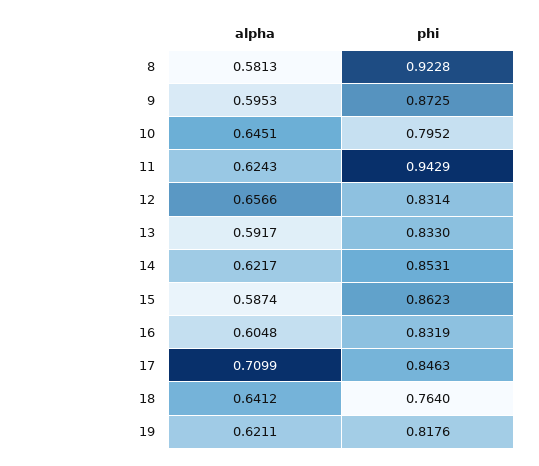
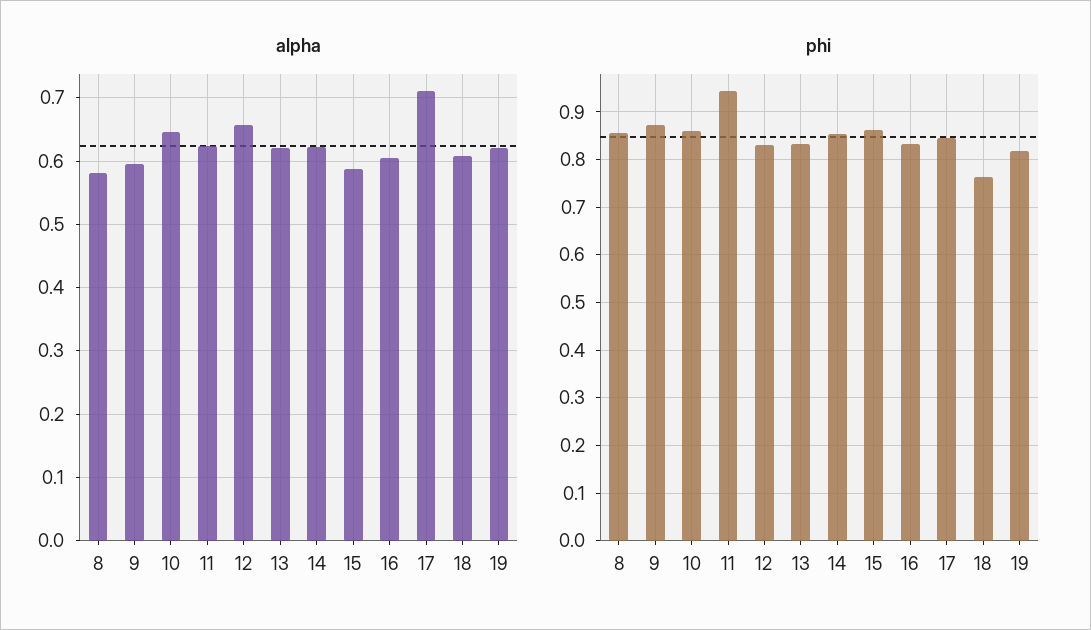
phi, 8: 0.9228 -> 0.86
phi, 10: 0.7952 -> 0.86
alpha, 13: 0.5917 -> 0.62
alpha, 18: 0.6412 -> 0.61

